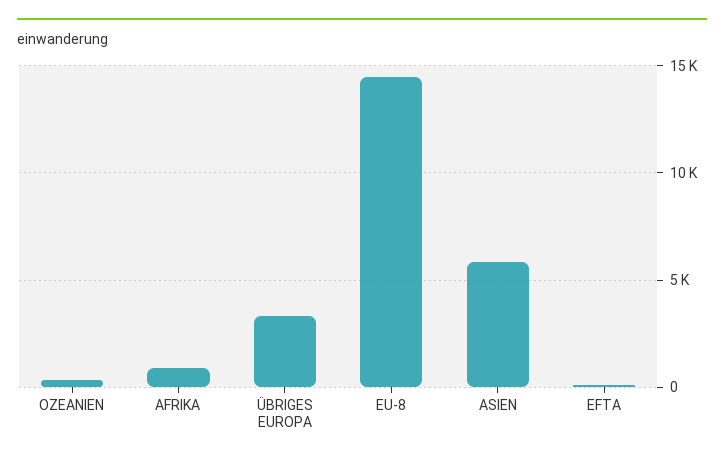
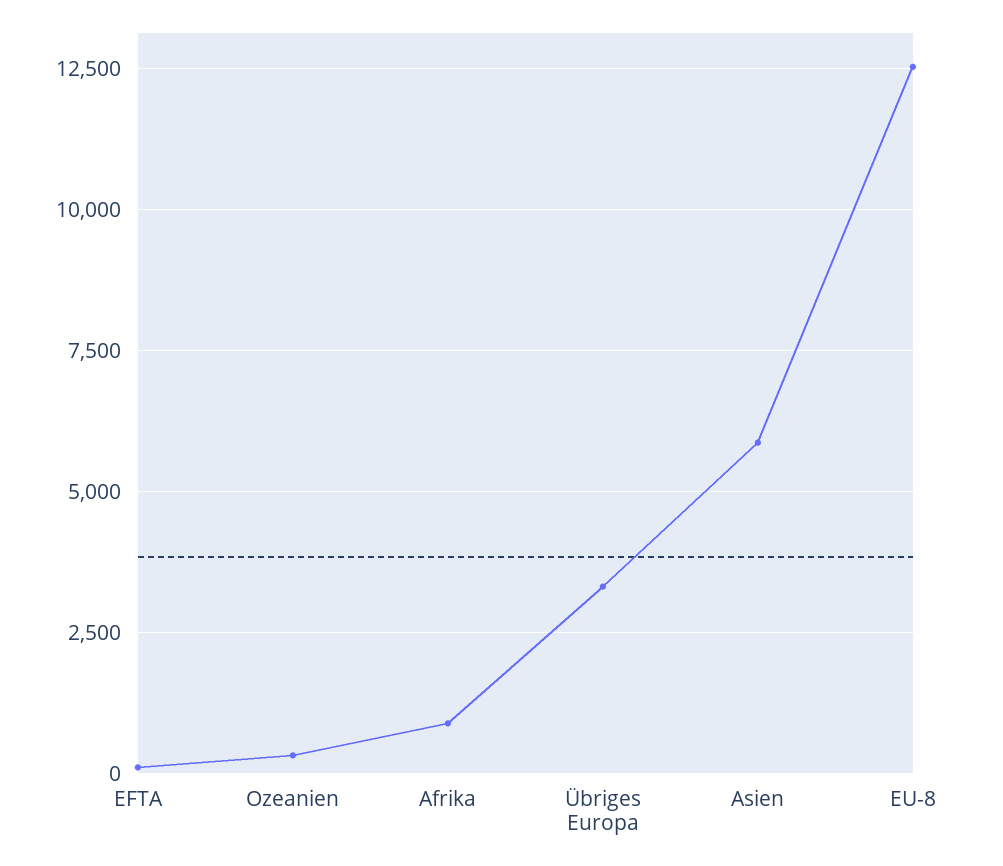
EU-8: 14500 -> 12500

